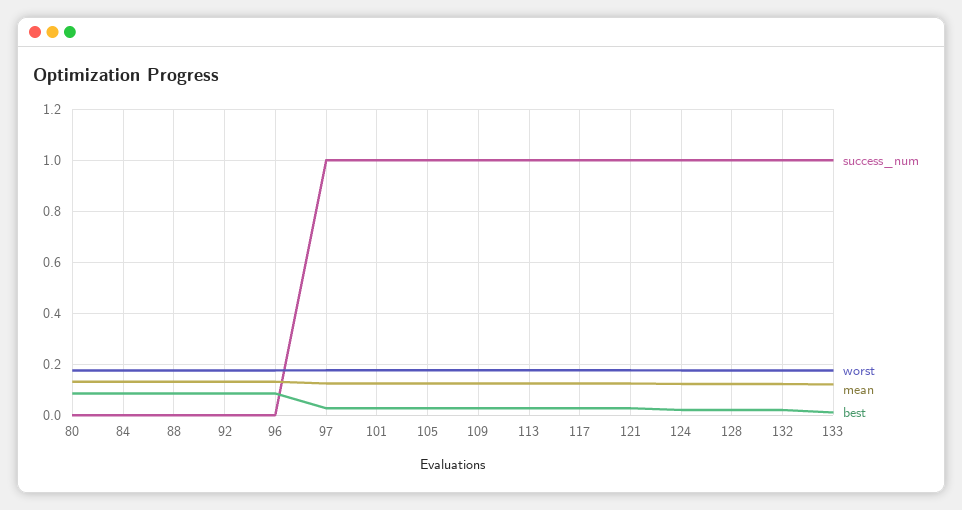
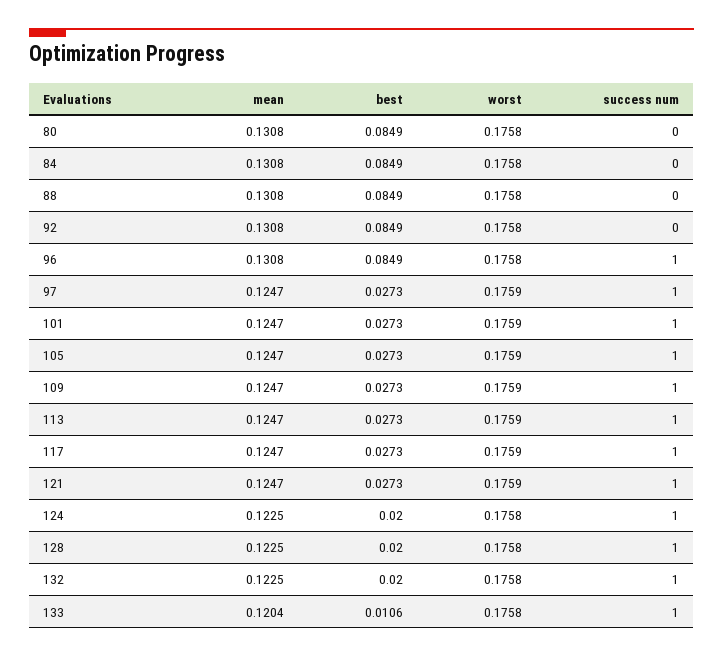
success_num, 96: 0 -> 1

